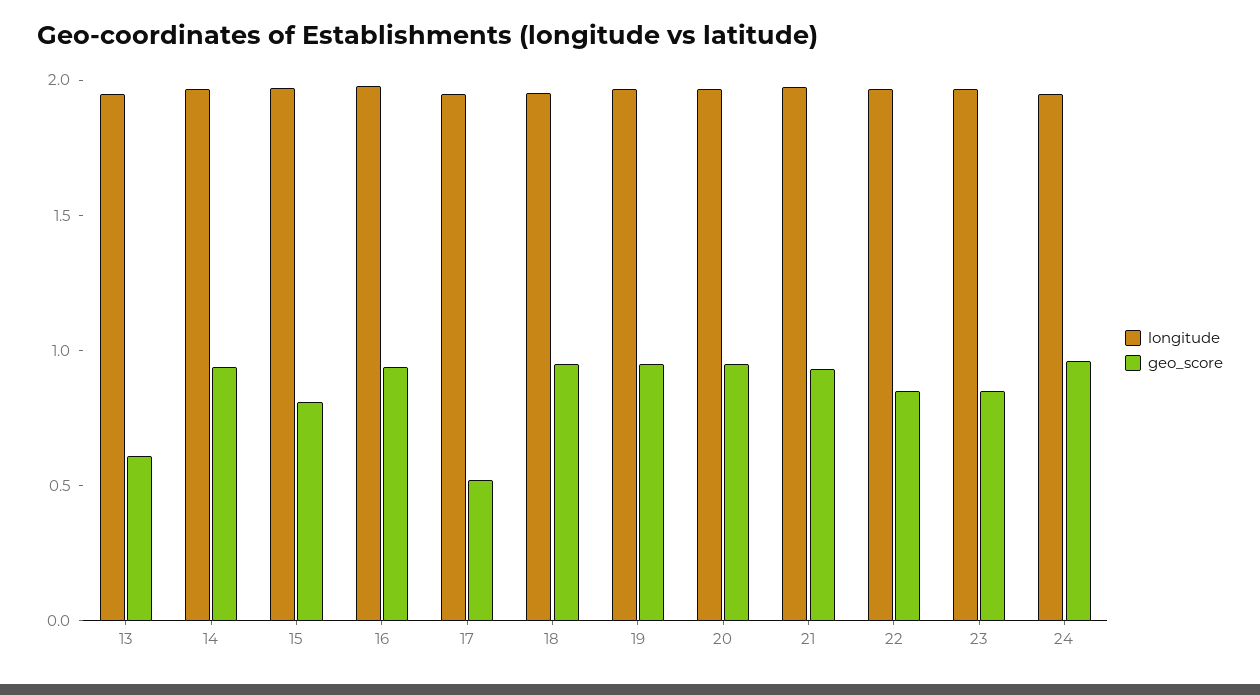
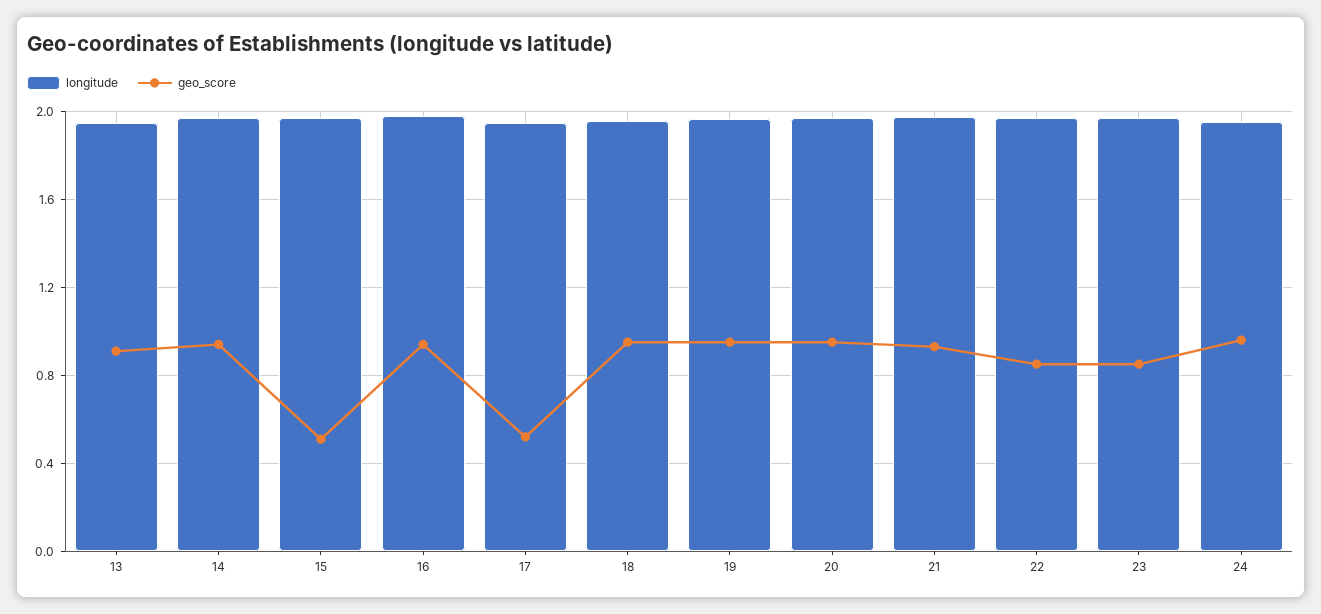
geo_score, 13: 0.6 -> 0.9
geo_score, 15: 0.8 -> 0.5

